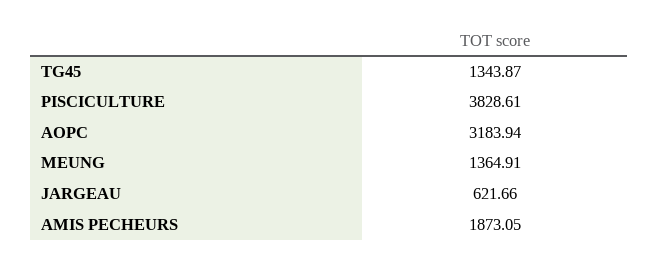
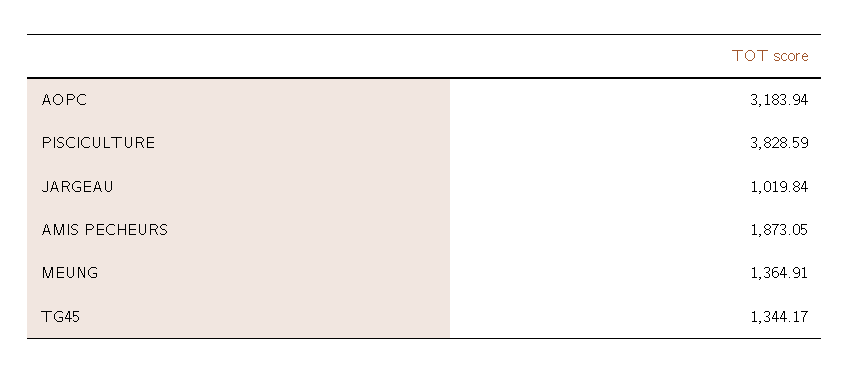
TG45: 1343.87 -> 1344.17
PISCICULTURE: 3828.61 -> 3828.59
JARGEAU: 621.66 -> 1019.84

